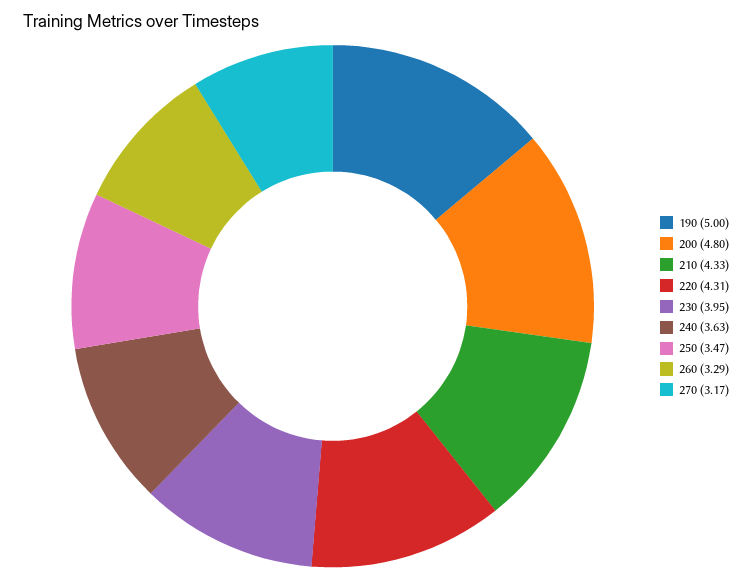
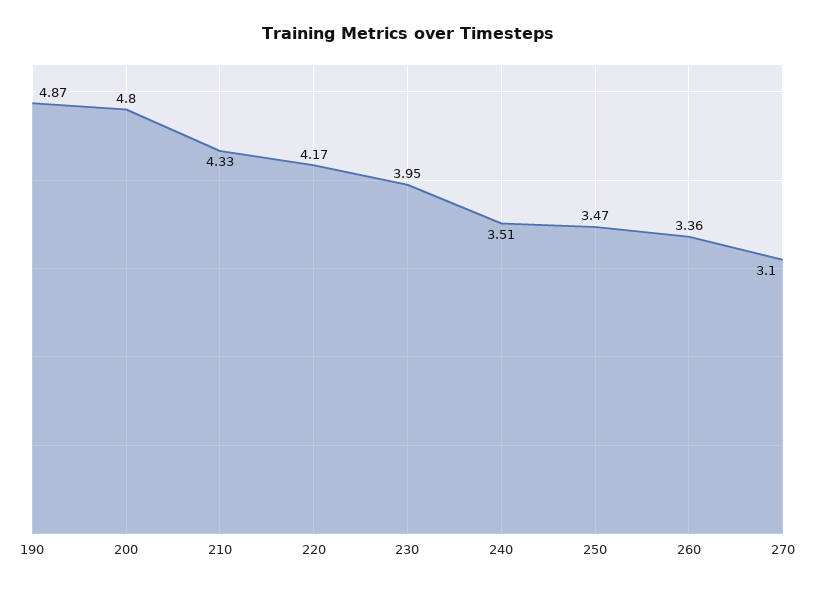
190: 5 -> 4.87
220: 4.31 -> 4.17
240: 3.63 -> 3.51
260: 3.29 -> 3.36
270: 3.17 -> 3.1

